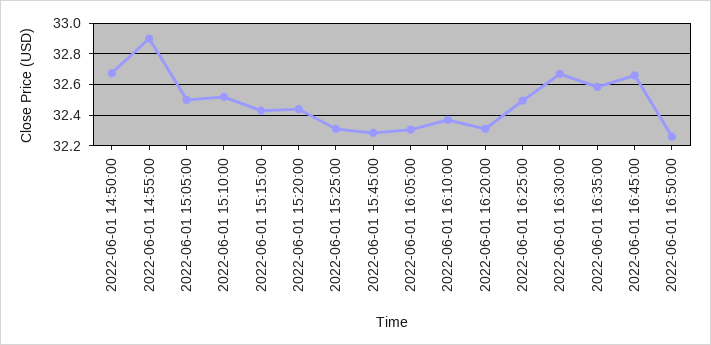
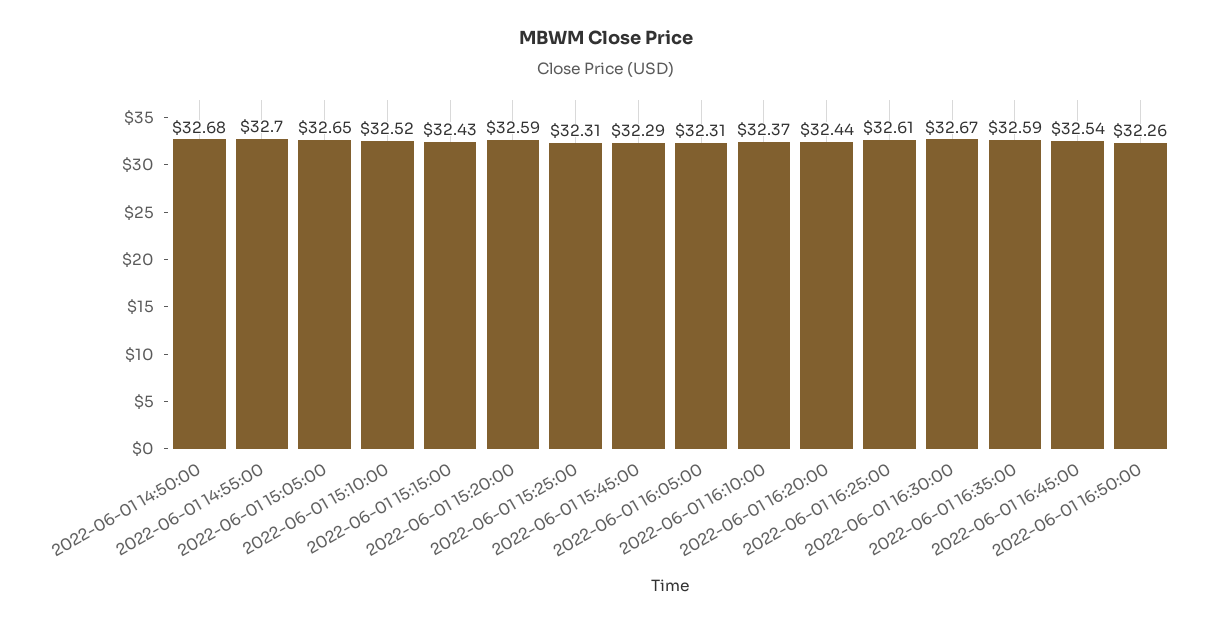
2022-06-01 14:55:00: 32.9 -> 32.7
2022-06-01 15:05:00: 32.5 -> 32.65
2022-06-01 15:20:00: 32.45 -> 32.59
2022-06-01 16:20:00: 32.3 -> 32.44
2022-06-01 16:25:00: 32.5 -> 32.61
2022-06-01 16:45:00: 32.65 -> 32.54

